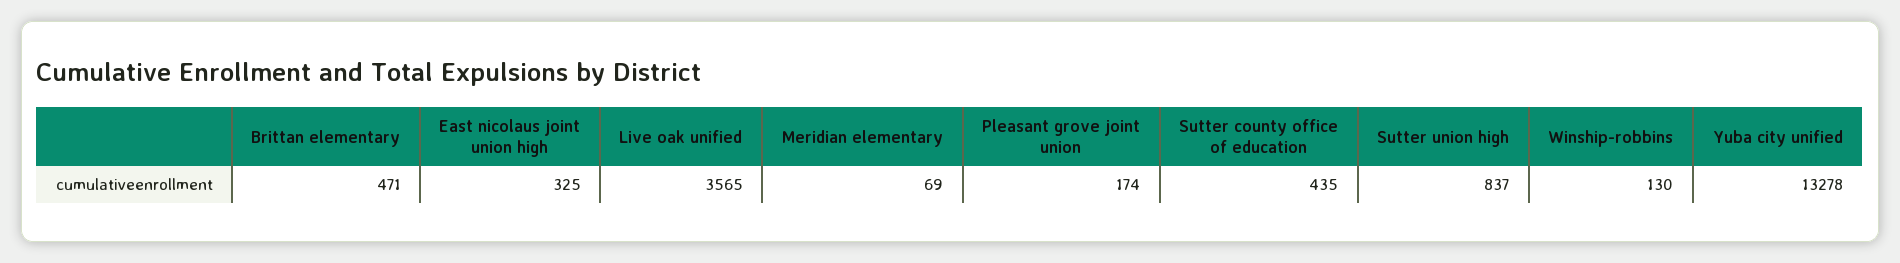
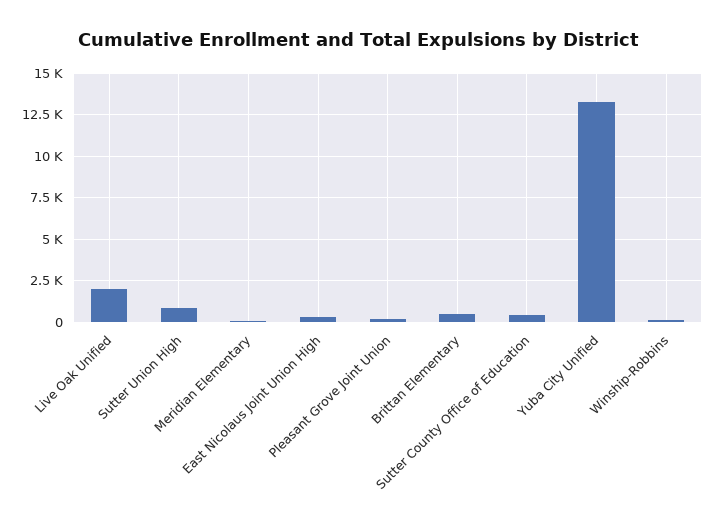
Live oak unified: 3565 -> 2000

